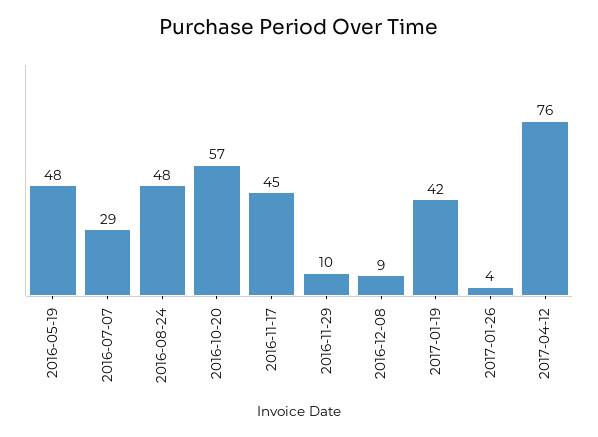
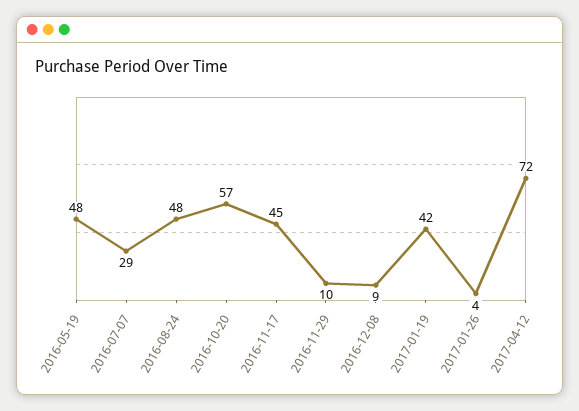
2017-04-12: 76 -> 72

